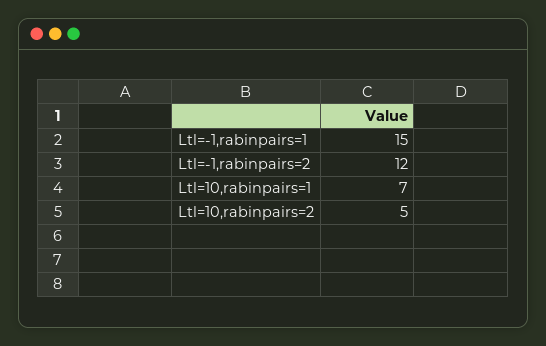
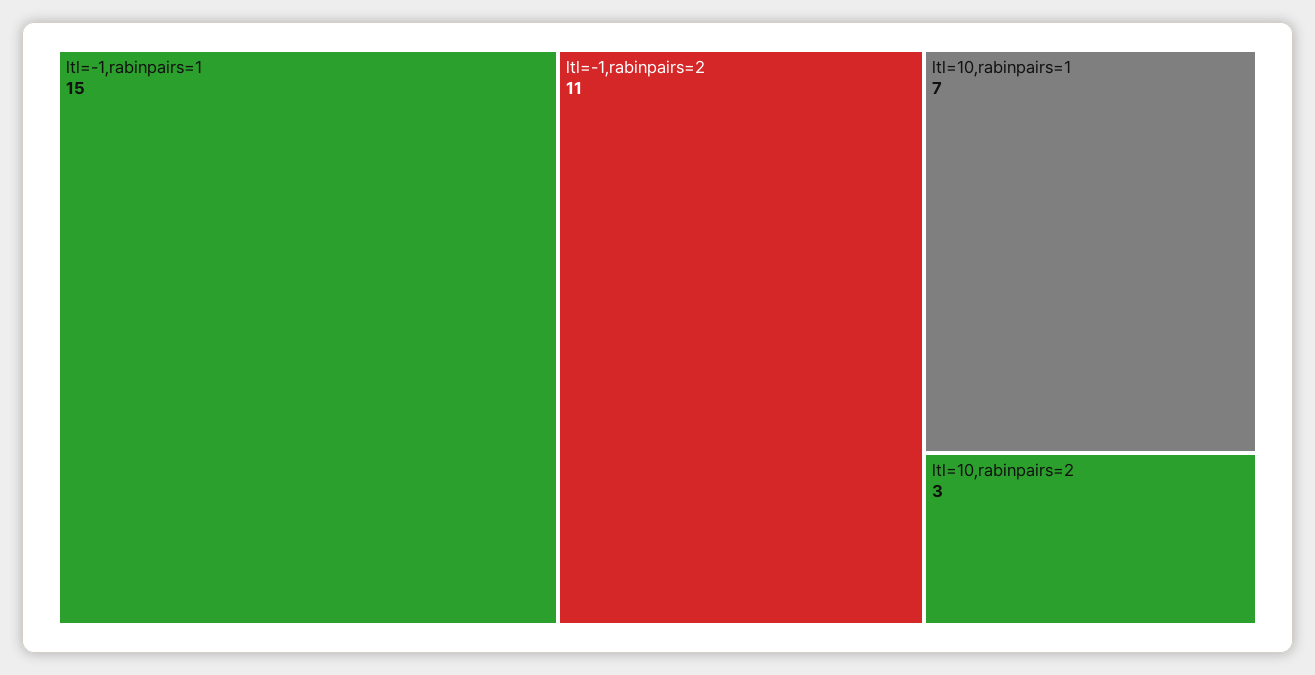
Ltl=-1,rabinpairs=2: 12 -> 11
Ltl=10,rabinpairs=2: 5 -> 3

